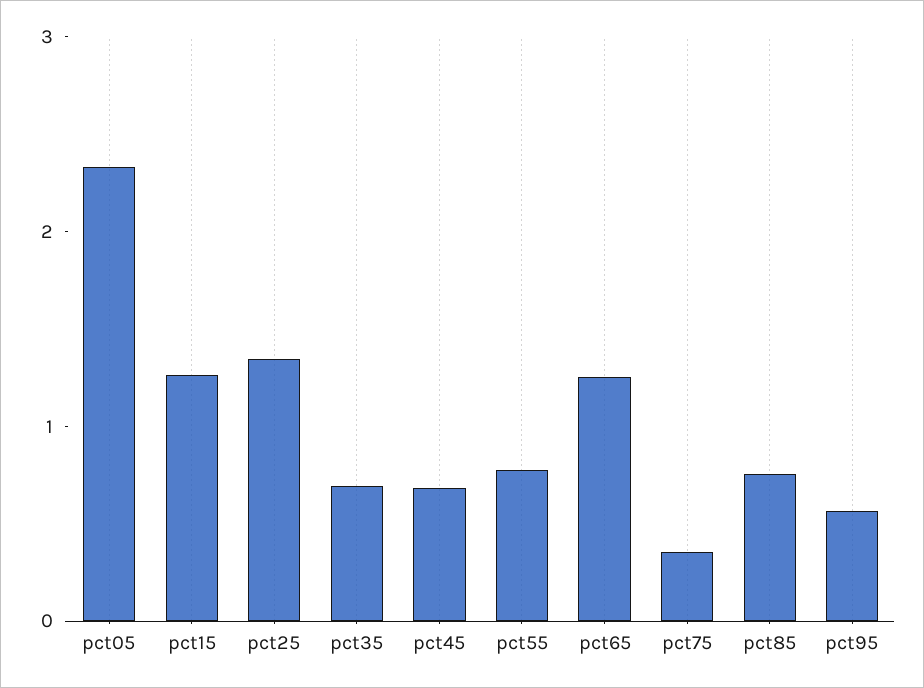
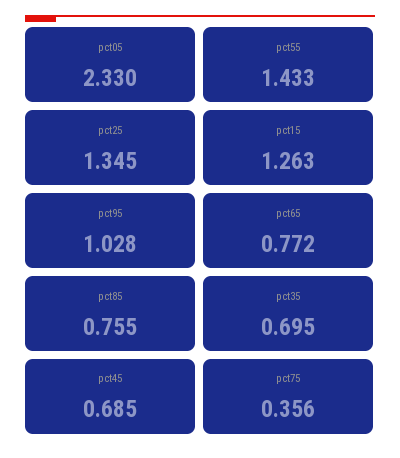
pct55: 0.8 -> 1.433
pct65: 1.2 -> 0.772
pct95: 0.6 -> 1.028

